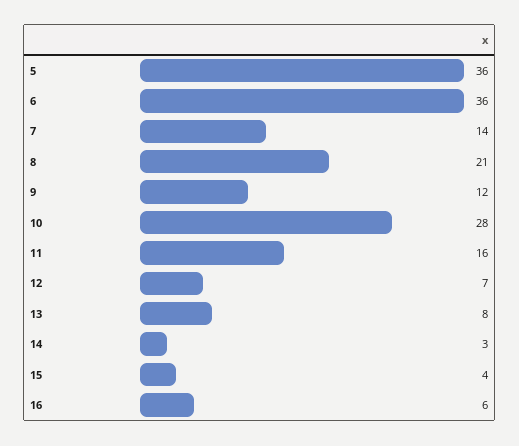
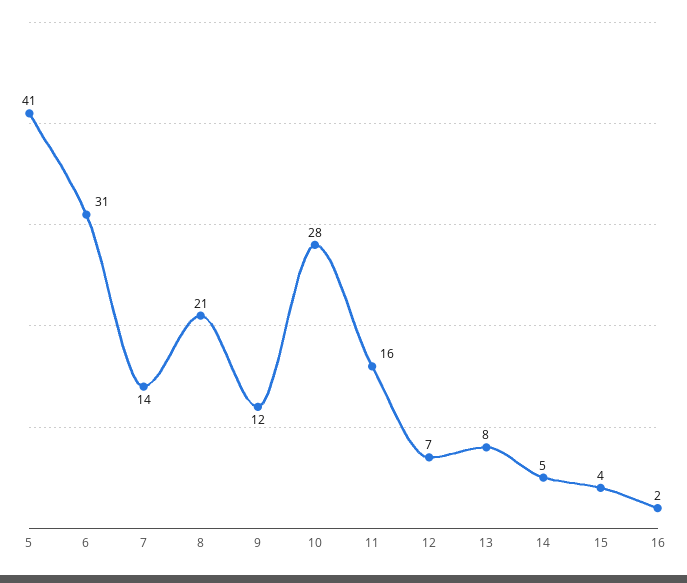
5: 36 -> 41
6: 36 -> 31
14: 3 -> 5
16: 6 -> 2

